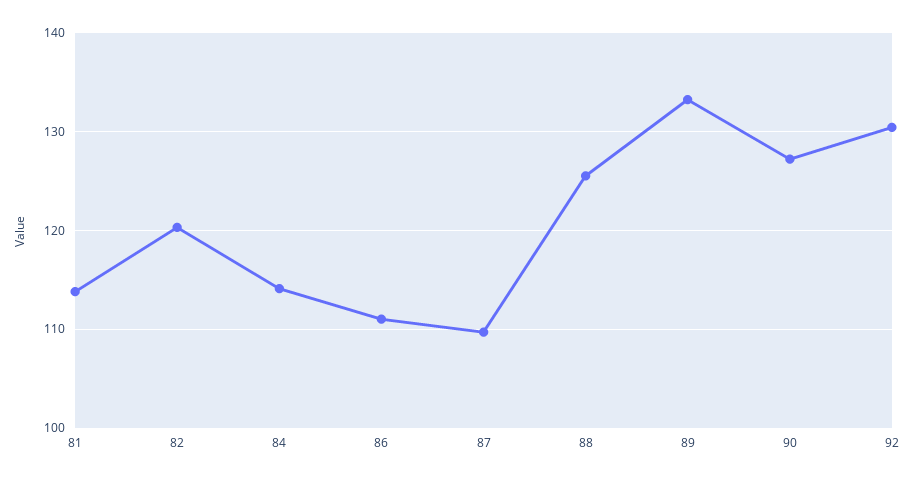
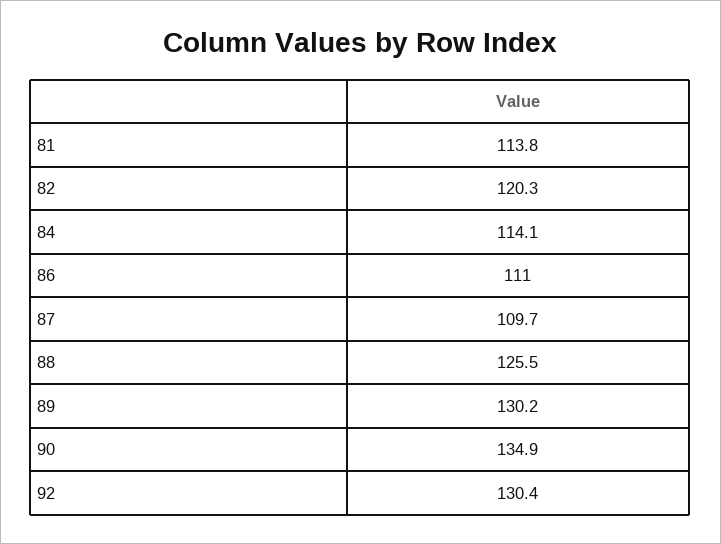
89: 133 -> 130.2
90: 127 -> 134.9

